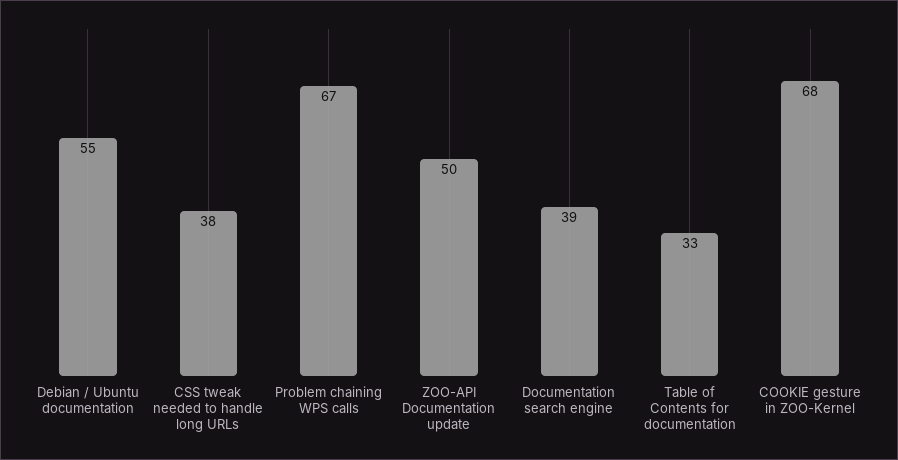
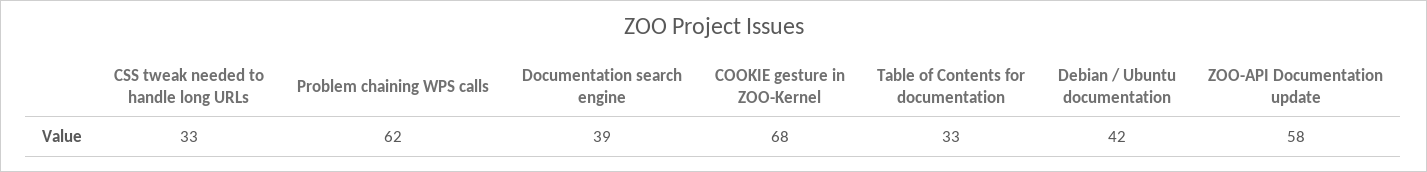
Debian / Ubuntu documentation: 55 -> 42
CSS tweak needed to handle long URLs: 38 -> 33
Problem chaining WPS calls: 67 -> 62
ZOO-API Documentation update: 50 -> 58

